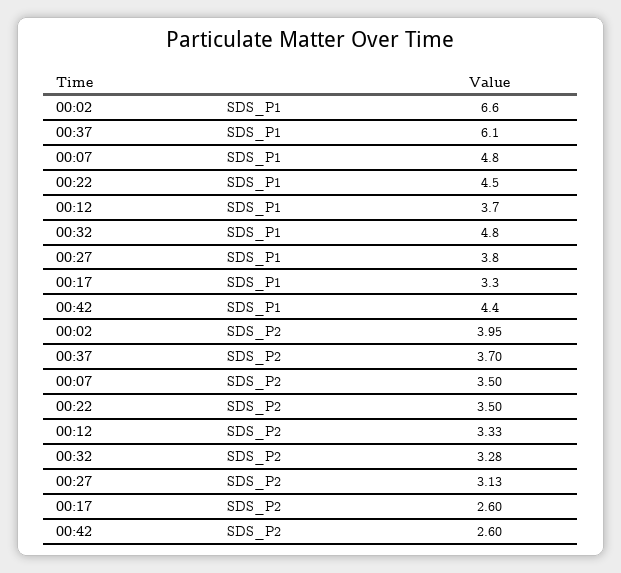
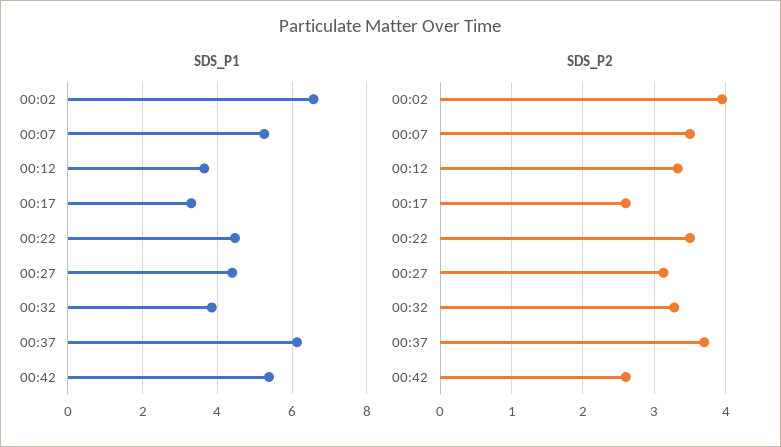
SDS_P1, 00:07: 4.8 -> 5.2
SDS_P1, 00:32: 4.8 -> 3.8
SDS_P1, 00:27: 3.8 -> 4.4
SDS_P1, 00:42: 4.4 -> 5.4

